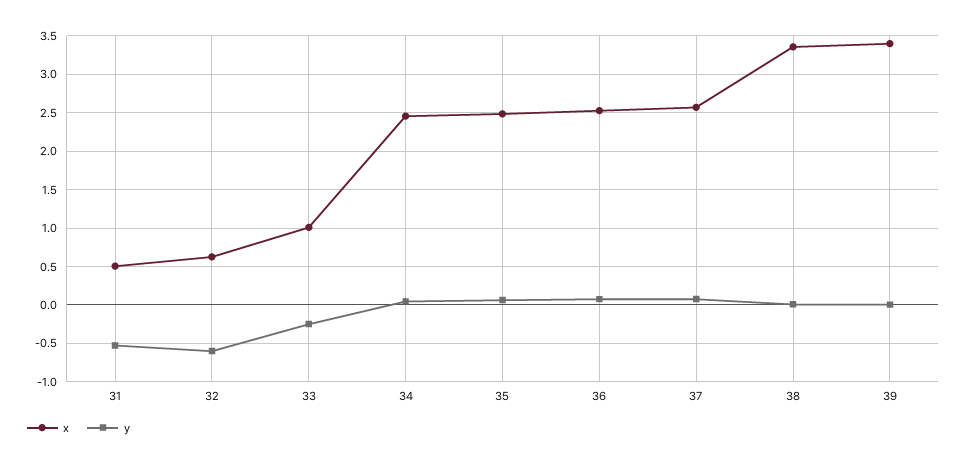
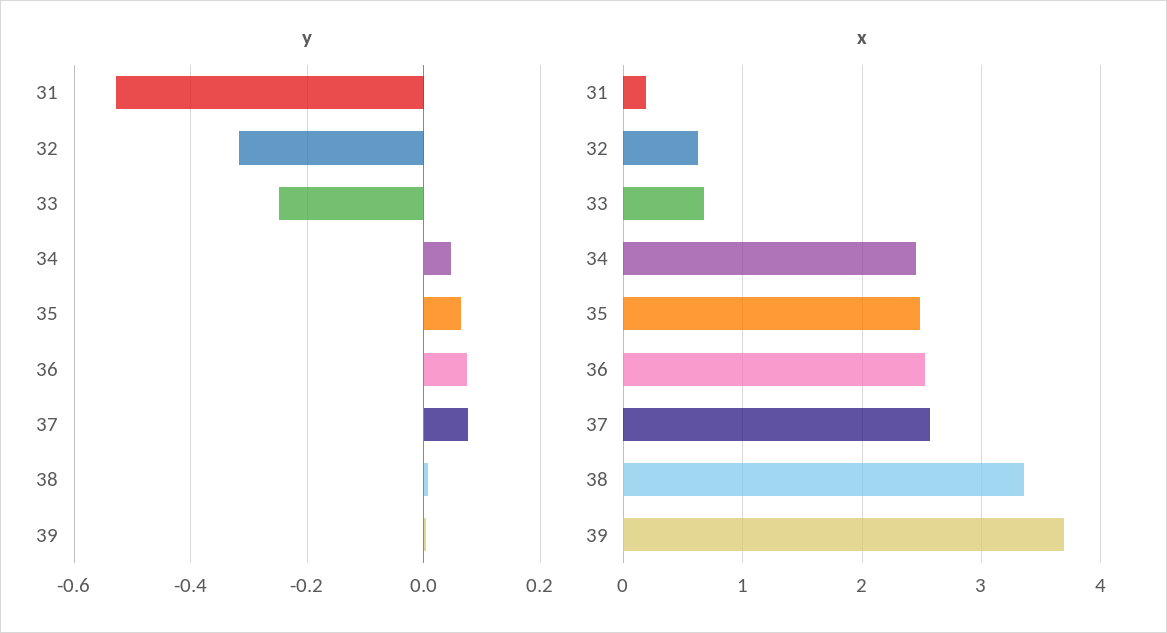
x, 31: 0.5 -> 0.2
y, 32: -0.6 -> -0.32
x, 33: 1 -> 0.7
x, 39: 3.4 -> 3.7

